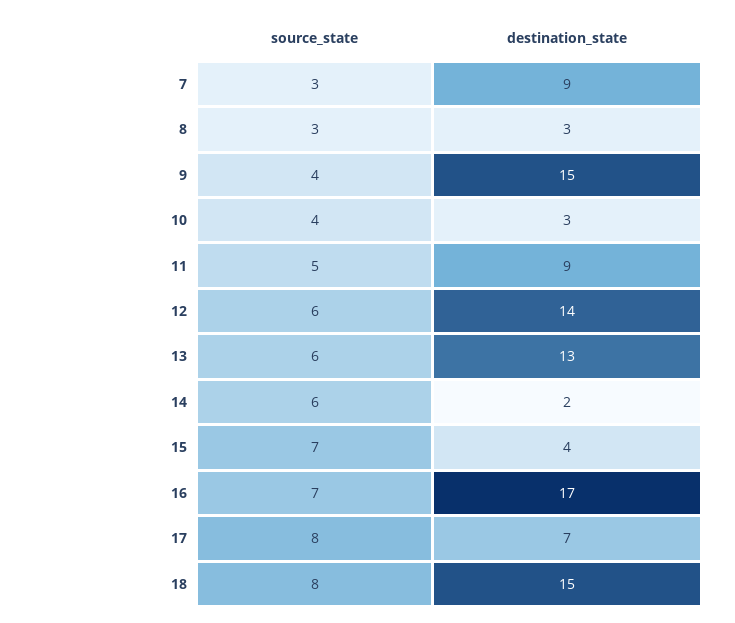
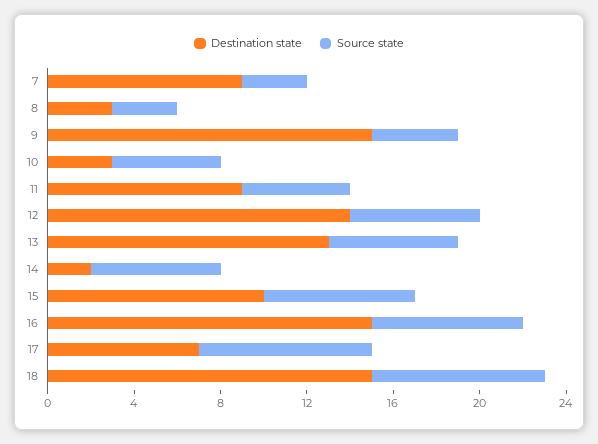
source_state, 10: 4 -> 5
destination_state, 15: 4 -> 10
destination_state, 16: 17 -> 15

